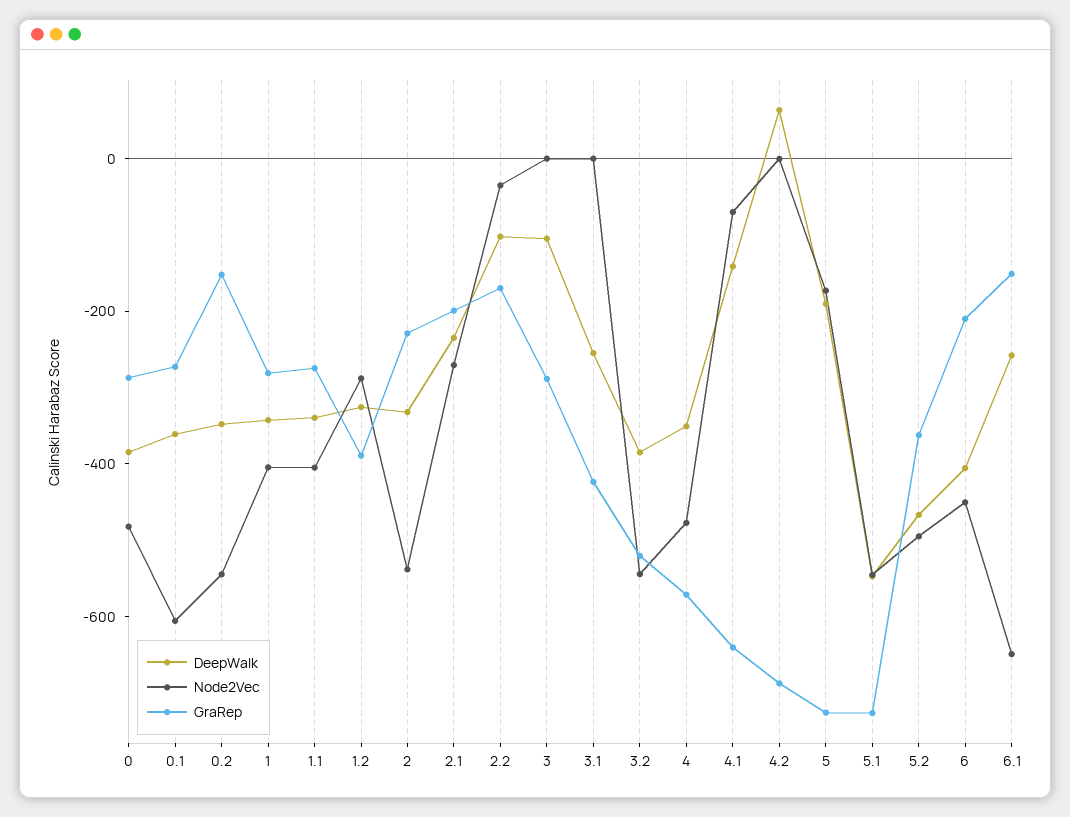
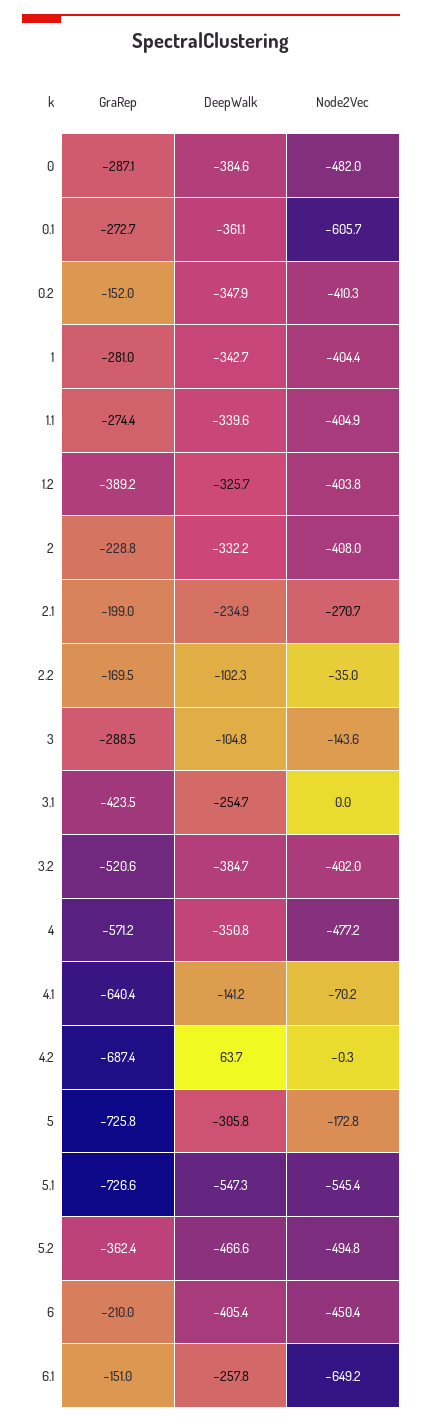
Node2Vec, 0.2: -550 -> -410.3
Node2Vec, 1.2: -300 -> -403.8
Node2Vec, 2: -550 -> -408
Node2Vec, 3: 0 -> -143.6
Node2Vec, 3.2: -550 -> -402
DeepWalk, 5: -200 -> -305.8

